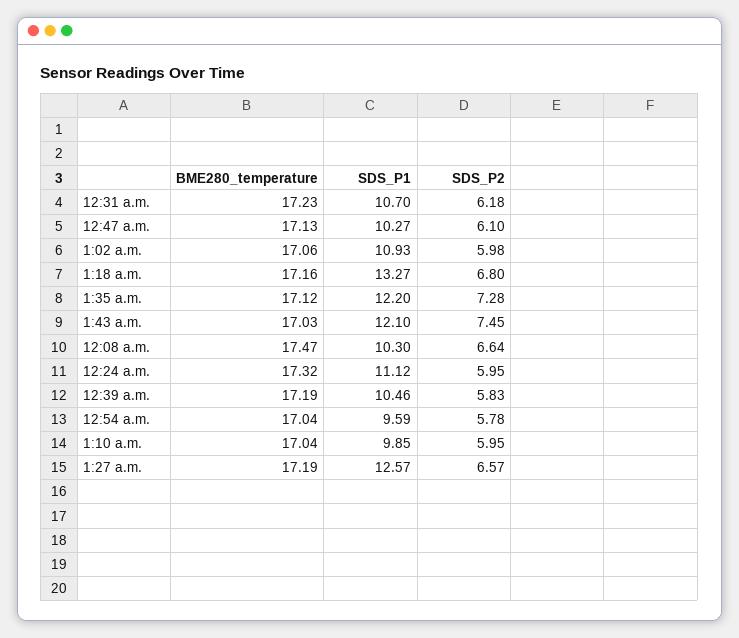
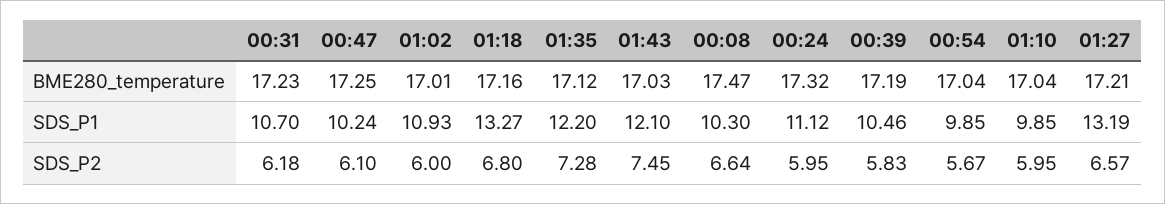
BME280_temperature, 12:47 a.m.: 17.13 -> 17.25
SDS_P1, 12:47 a.m.: 10.27 -> 10.24
BME280_temperature, 1:02 a.m.: 17.06 -> 17.01
SDS_P2, 1:02 a.m.: 5.98 -> 6
SDS_P1, 12:54 a.m.: 9.59 -> 9.85
SDS_P2, 12:54 a.m.: 5.78 -> 5.67
BME280_temperature, 1:27 a.m.: 17.19 -> 17.21
SDS_P1, 1:27 a.m.: 12.57 -> 13.19

